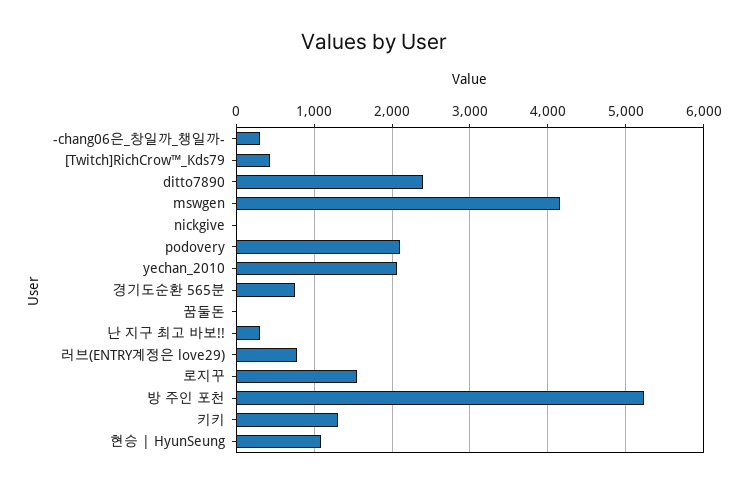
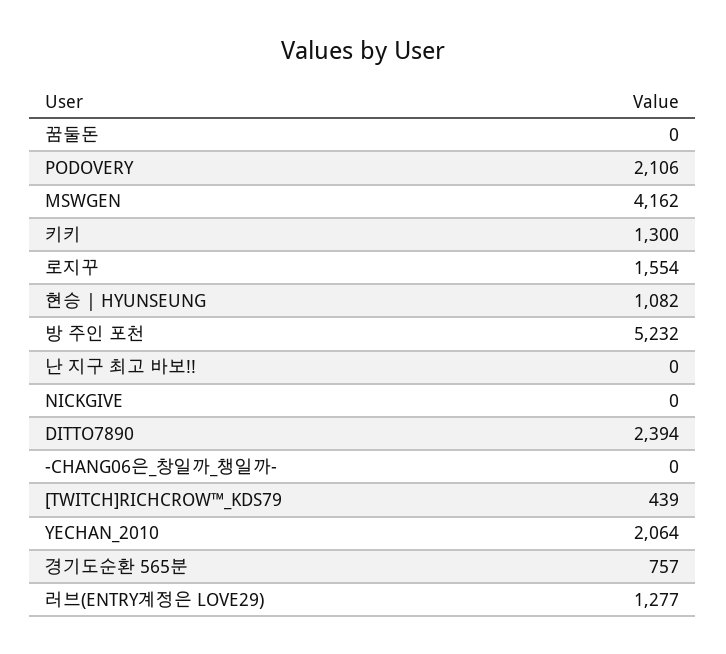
-chang06은_창일까_챙일까-: 300 -> 0
난 지구 최고 바보!!: 300 -> 0
러브(ENTRY계정은 love29): 800 -> 1277

